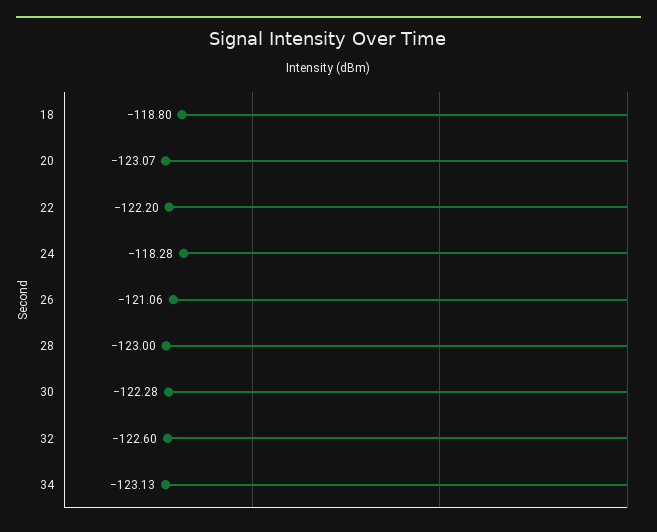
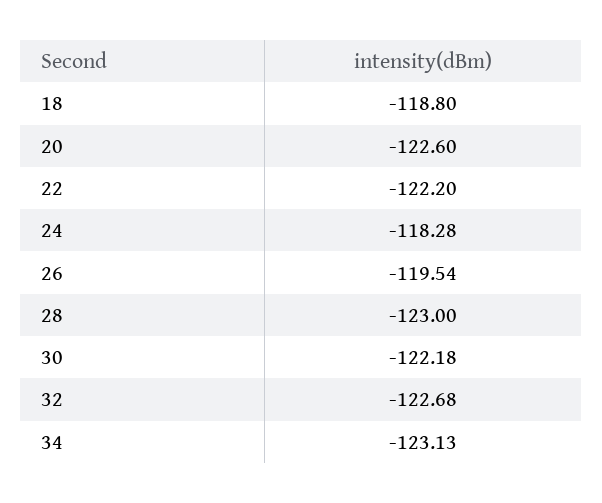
20: -123.07 -> -122.6
26: -121.06 -> -119.54
30: -122.28 -> -122.18
32: -122.6 -> -122.68

